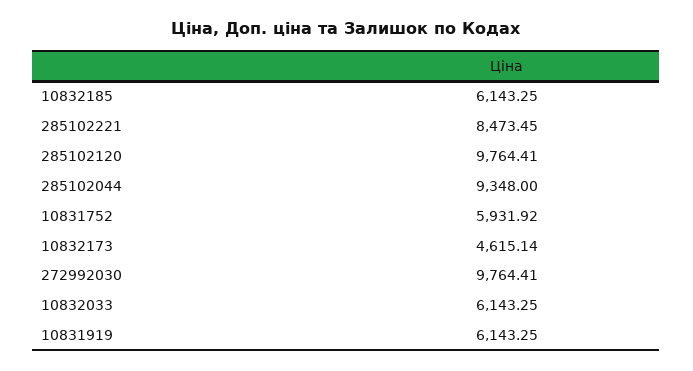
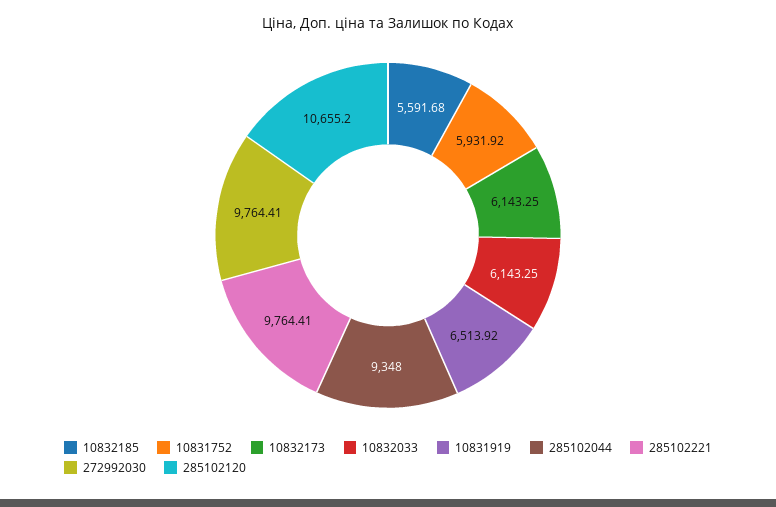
10832185: 6143.25 -> 5591.68
285102221: 8473.45 -> 9764.41
285102120: 9764.41 -> 10655.2
10832173: 4615.14 -> 6143.25
10831919: 6143.25 -> 6513.92

